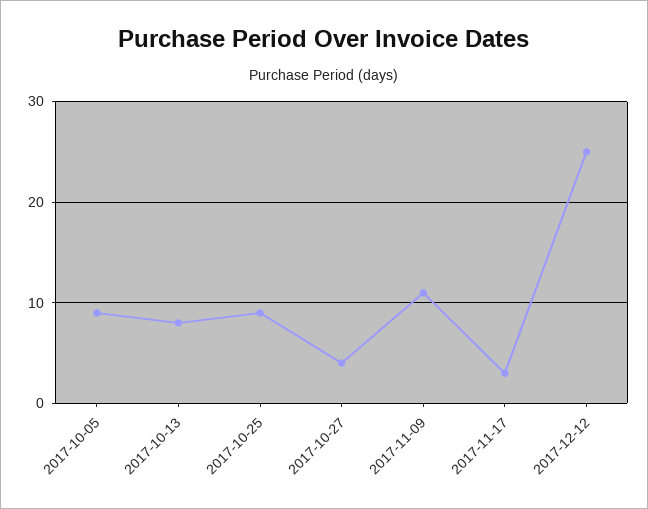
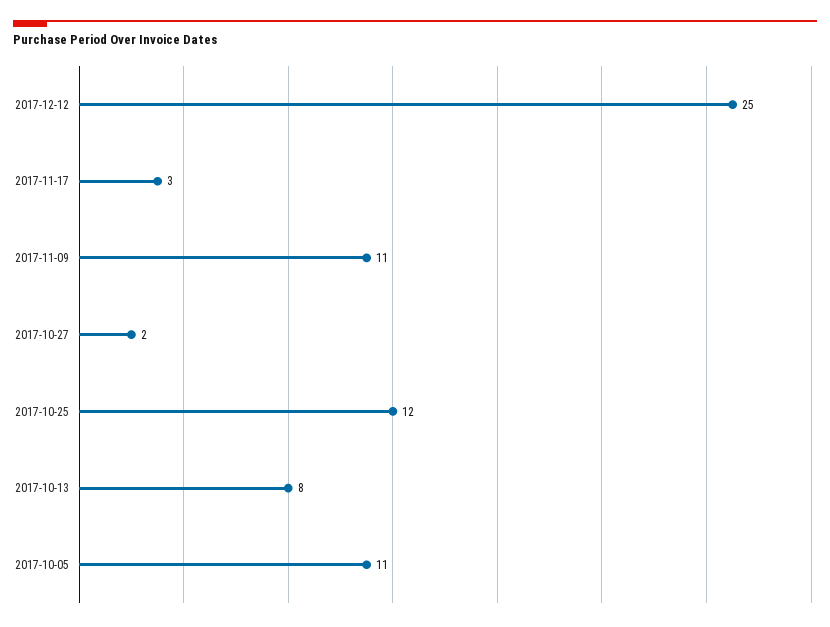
2017-10-05: 9 -> 11
2017-10-25: 9 -> 12
2017-10-27: 4 -> 2

